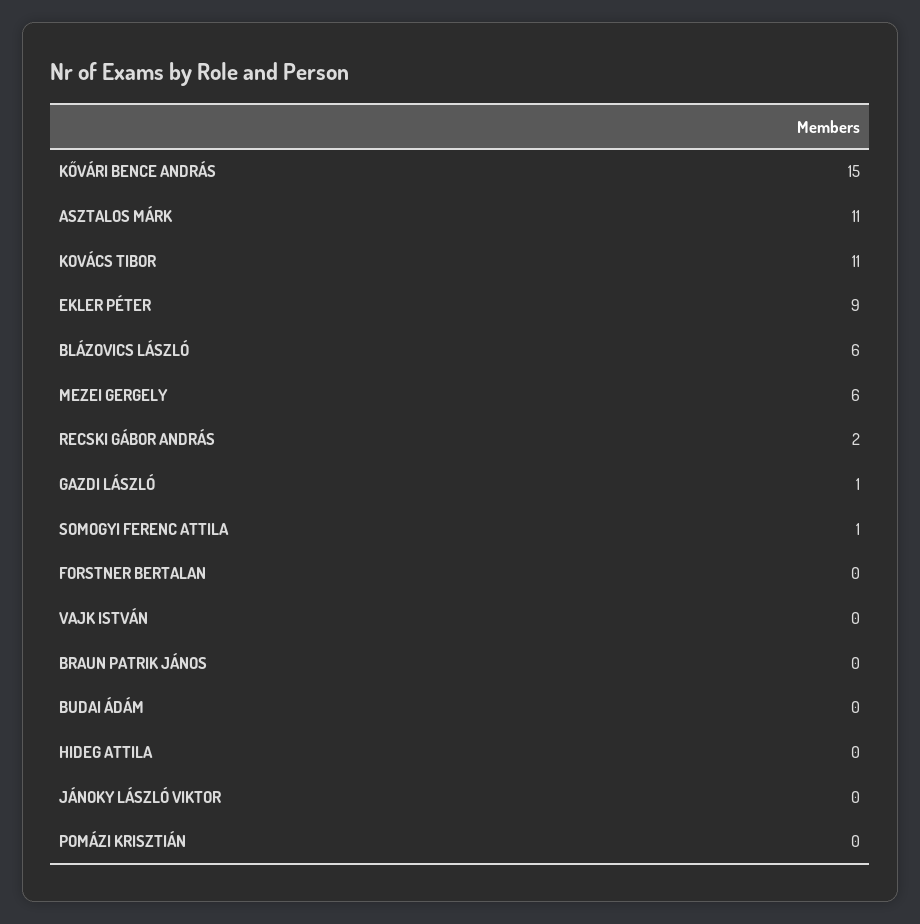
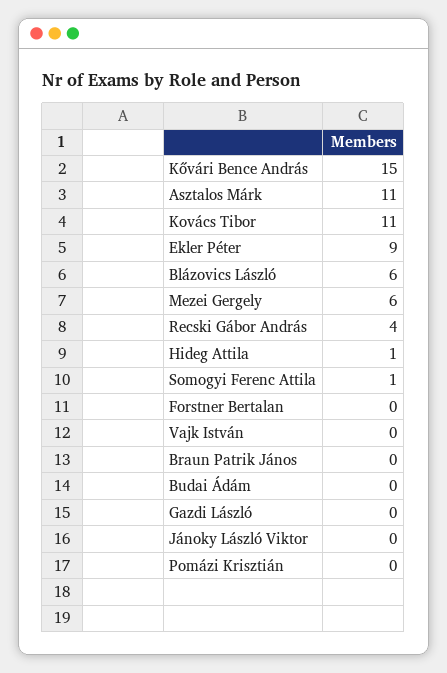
RECSKI GÁBOR ANDRÁS: 2 -> 4
GAZDI LÁSZLÓ: 1 -> 0
HIDEG ATTILA: 0 -> 1

